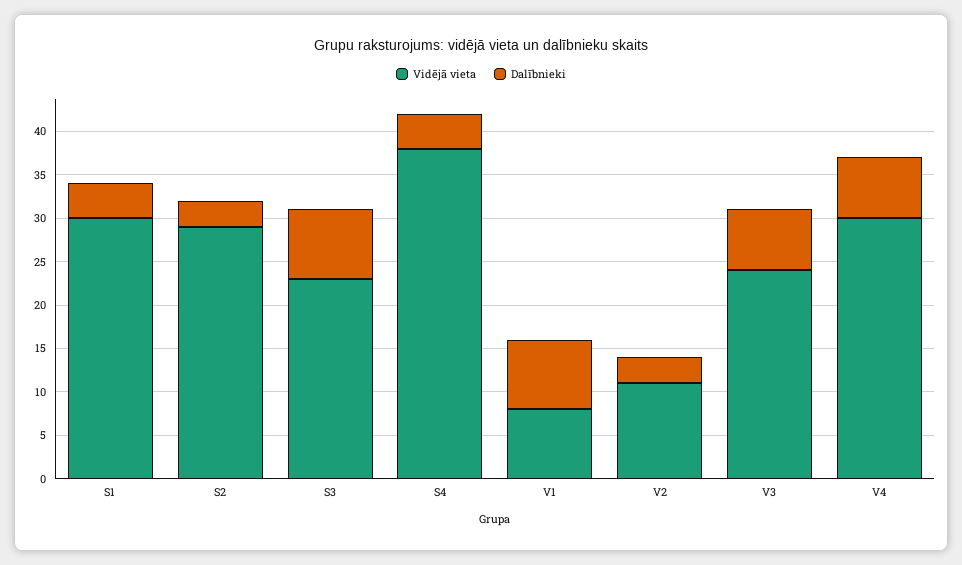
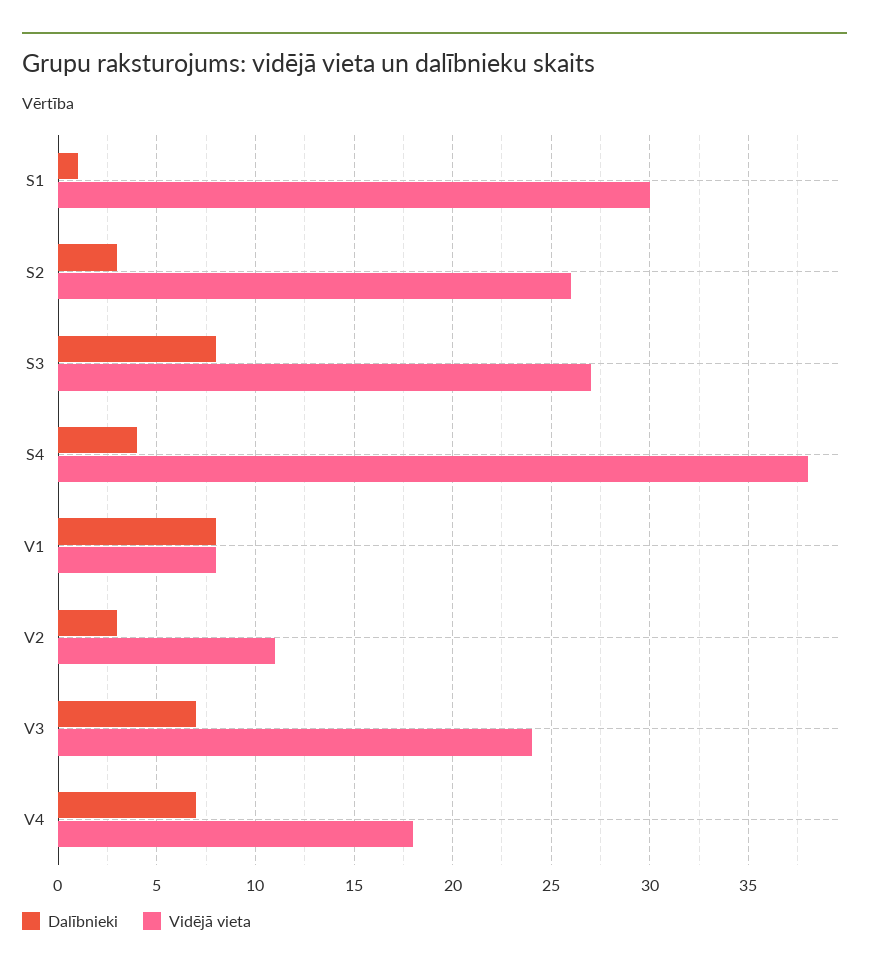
Dalībnieki, S1: 4 -> 1
Vidējā vieta, S2: 29 -> 26
Vidējā vieta, S3: 23 -> 27
Vidējā vieta, V4: 30 -> 18

